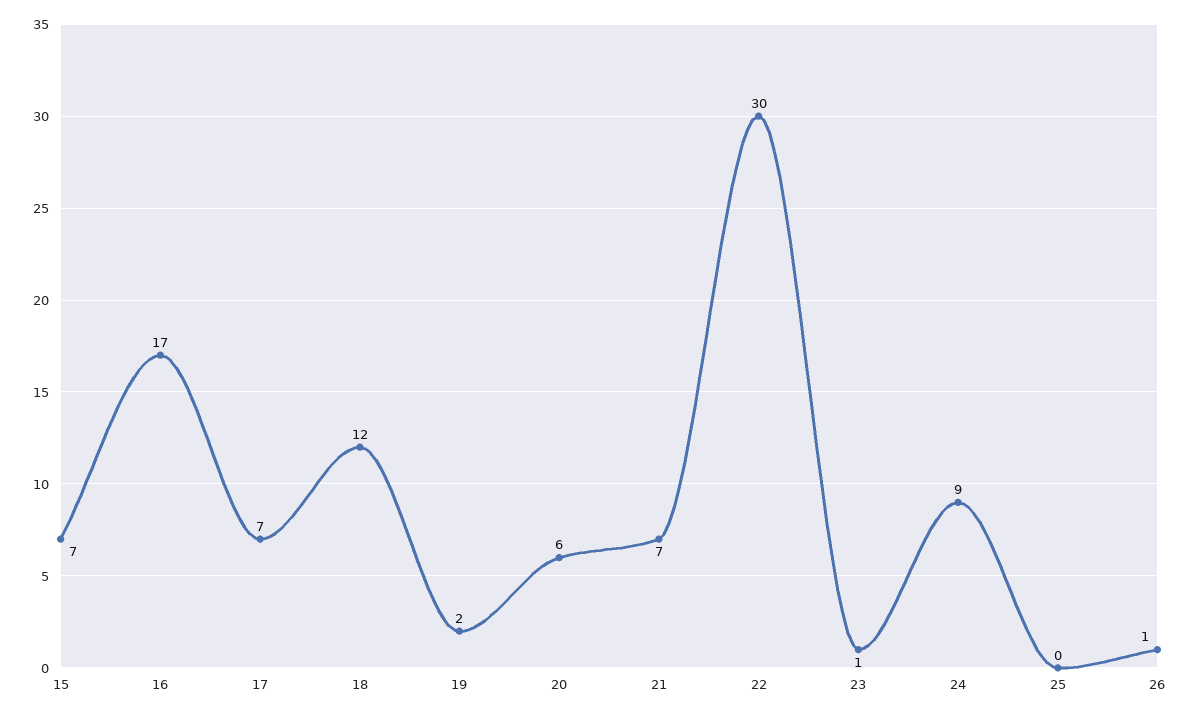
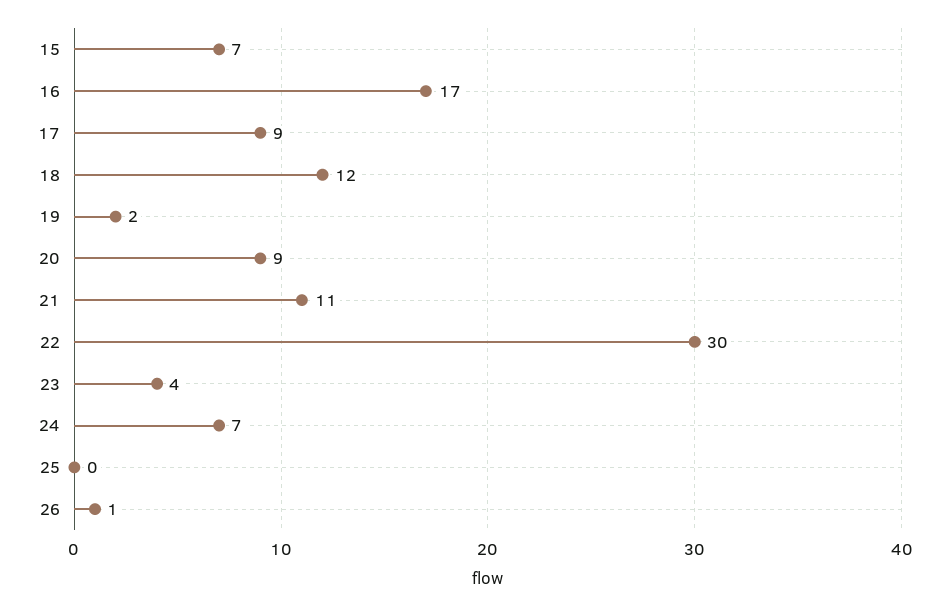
17: 7 -> 9
20: 6 -> 9
21: 7 -> 11
23: 1 -> 4
24: 9 -> 7

